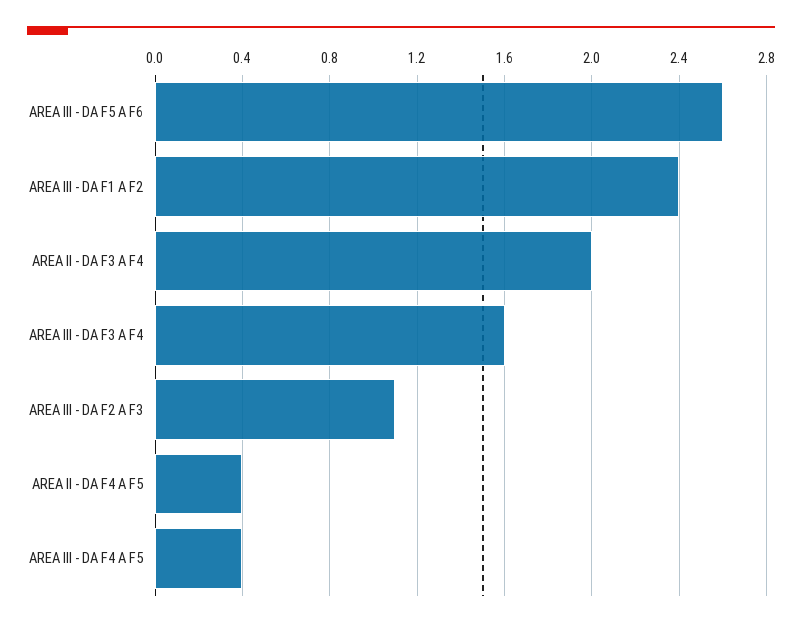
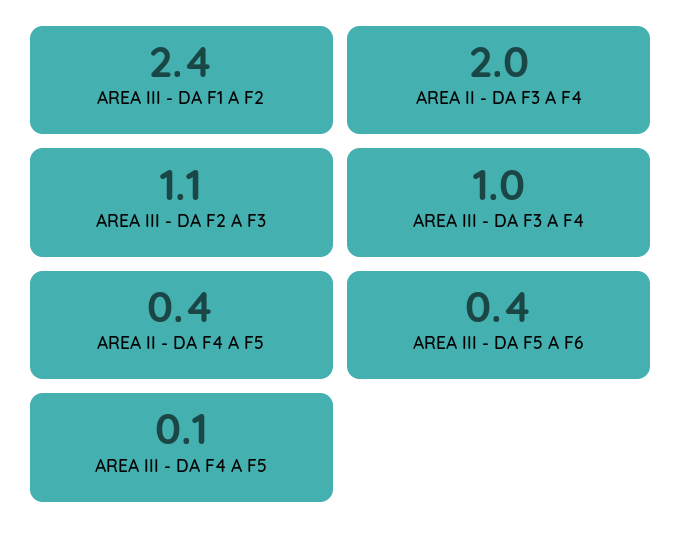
AREA III - DA F5 A F6: 2.6 -> 0.4
AREA III - DA F3 A F4: 1.6 -> 1
AREA III - DA F4 A F5: 0.4 -> 0.1

